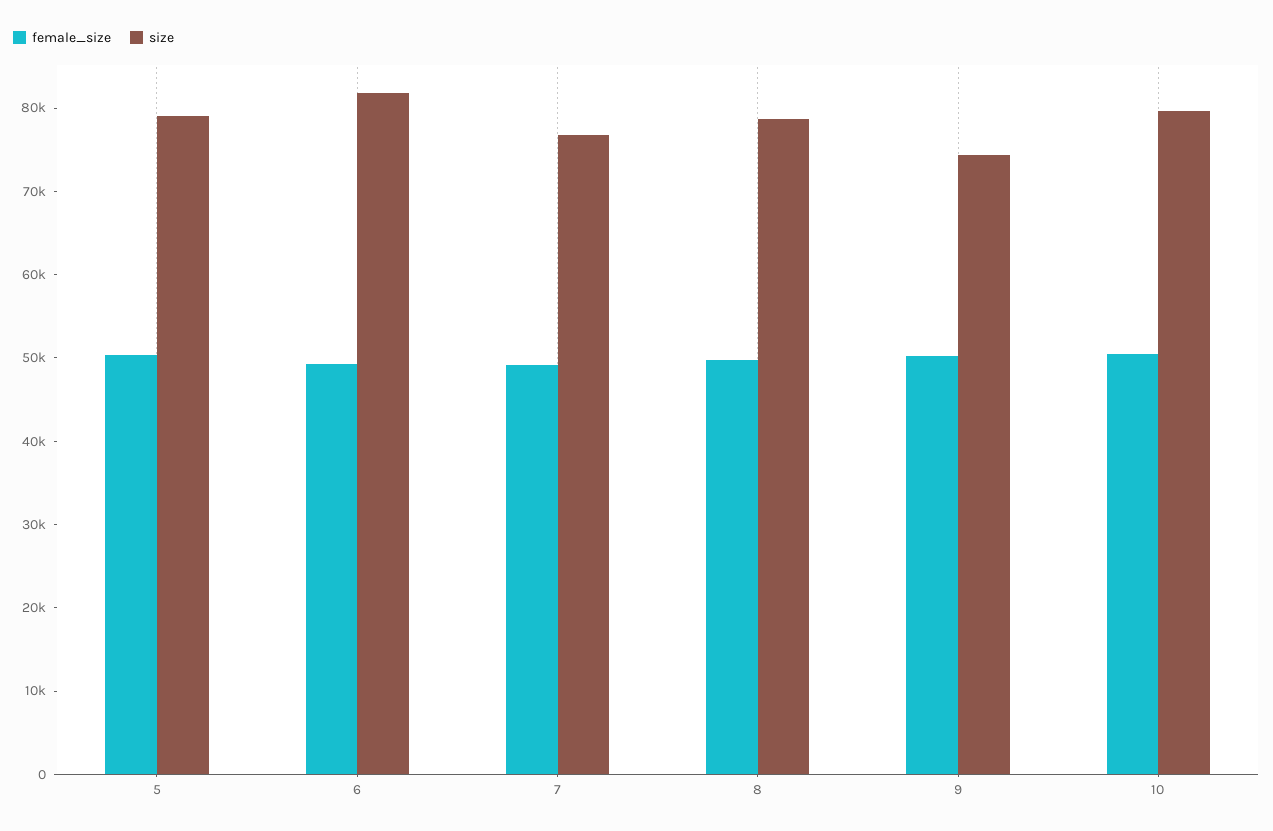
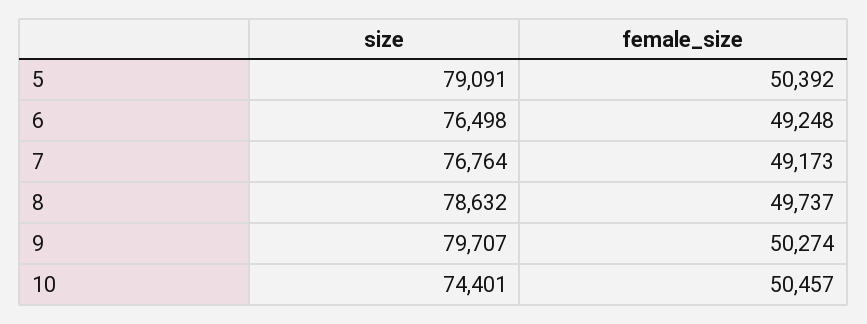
size, 6: 82000 -> 76498
size, 9: 74000 -> 79707
size, 10: 80000 -> 74401

